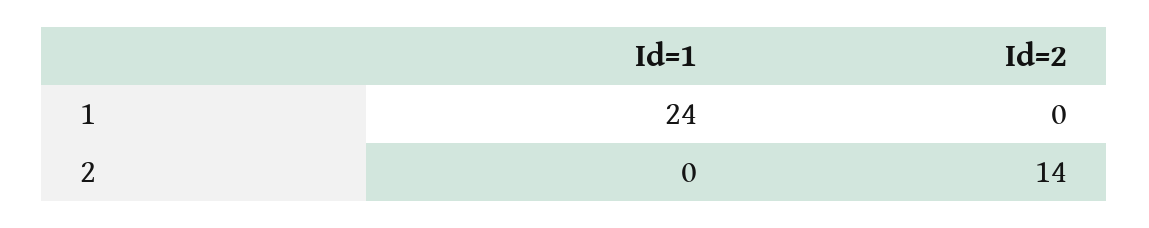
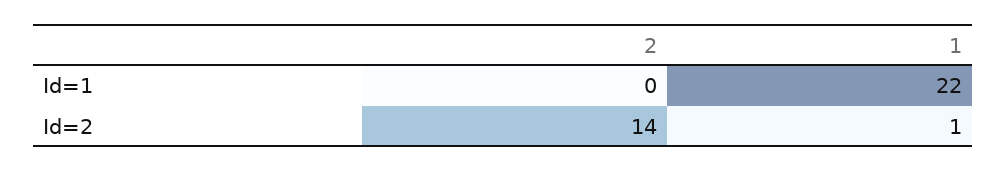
Id=1, 1: 24 -> 22
Id=2, 1: 0 -> 1

